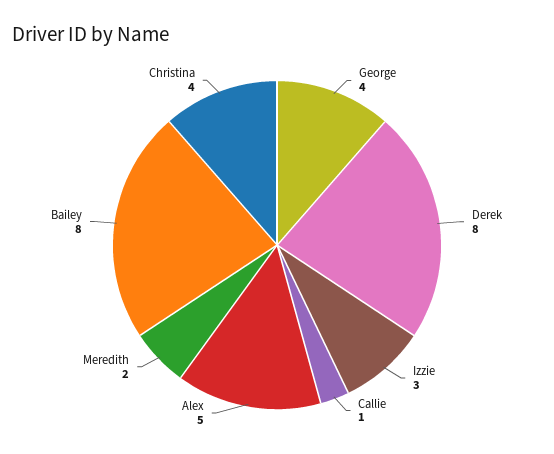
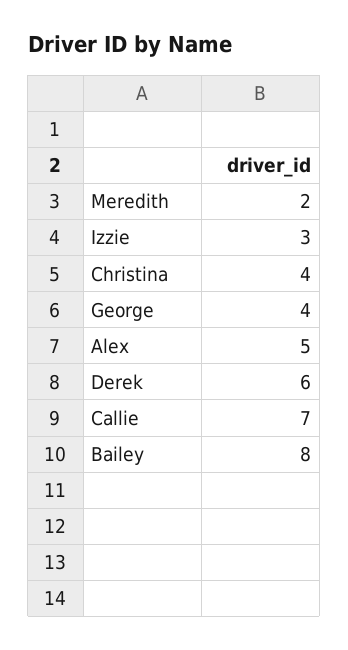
Derek: 8 -> 6
Callie: 1 -> 7

